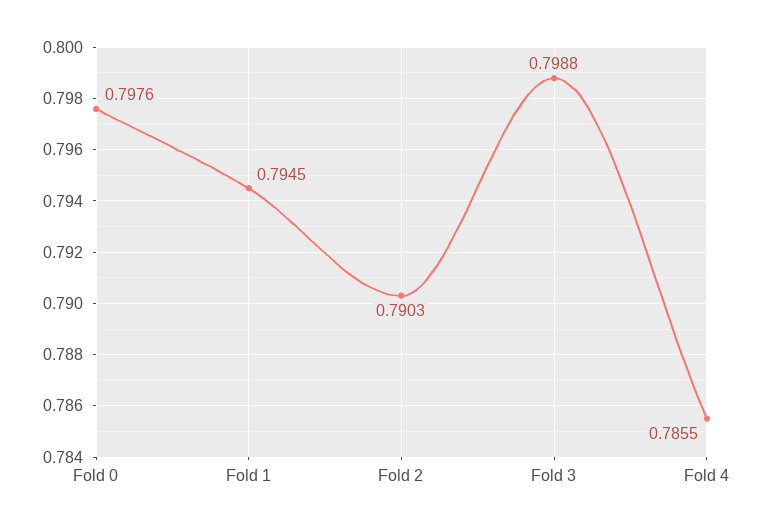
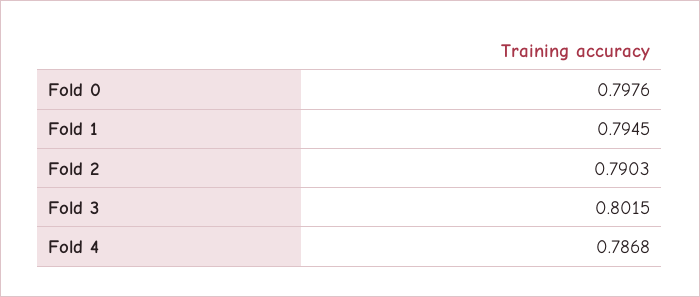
Fold 3: 0.7988 -> 0.8015
Fold 4: 0.7855 -> 0.7868

